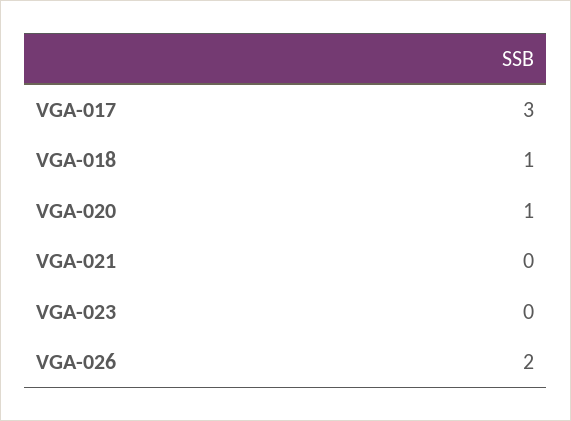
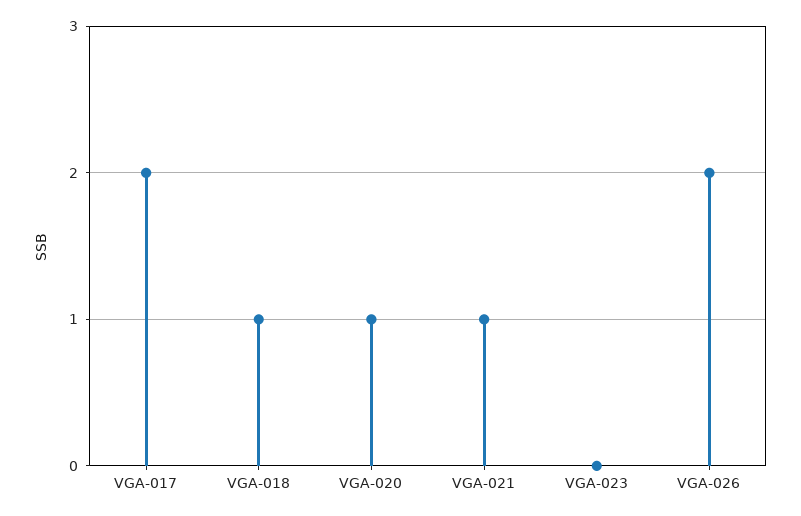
VGA-017: 3 -> 2
VGA-021: 0 -> 1

